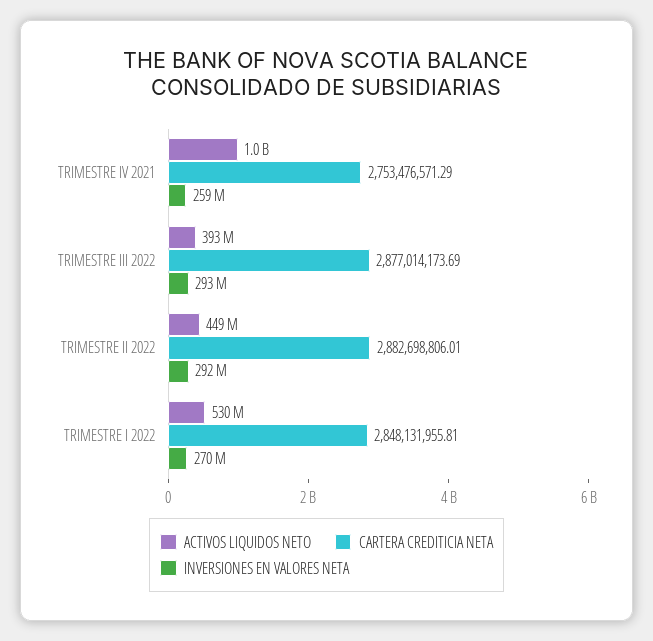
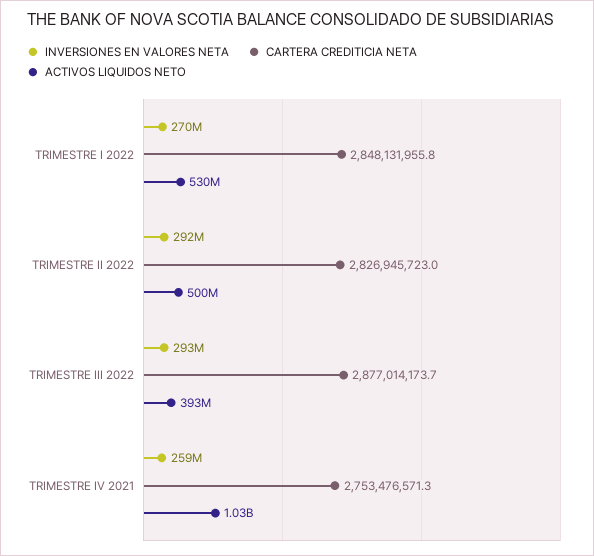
ACTIVOS LIQUIDOS NETO, TRIMESTRE II 2022: 449000000 -> 500000000
CARTERA CREDITICIA NETA, TRIMESTRE II 2022: 2882698806.01 -> 2826945723

